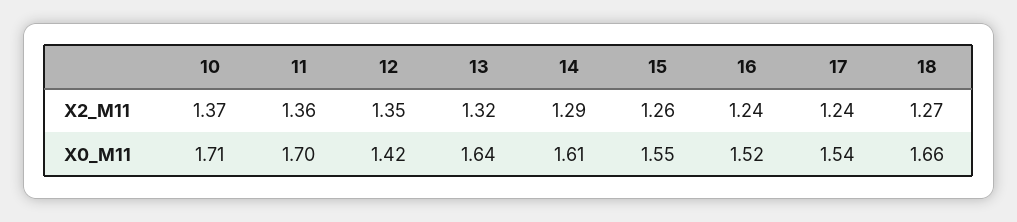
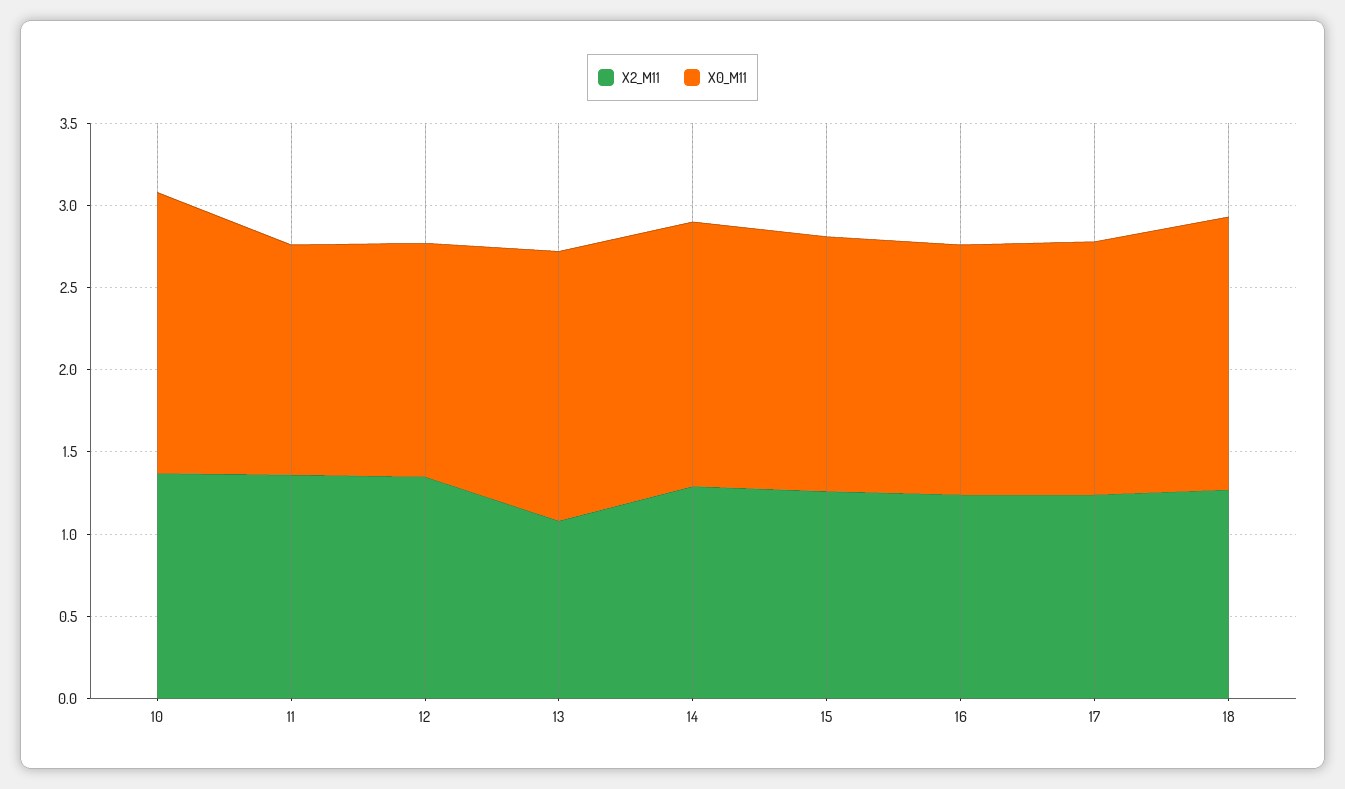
X2_M11, 13: 1.32 -> 1.1
X0_M11, 11: 1.7 -> 1.4

